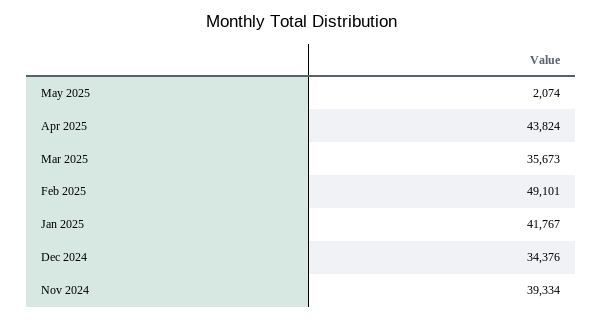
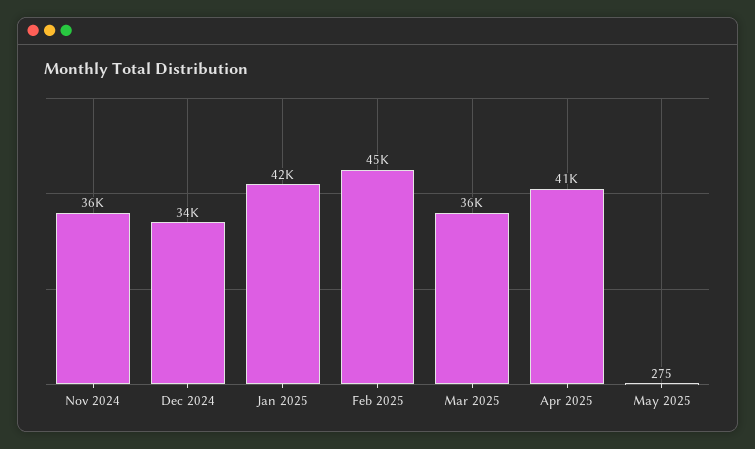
May 2025: 2074 -> 275
Apr 2025: 43824 -> 41000
Feb 2025: 49101 -> 45000
Nov 2024: 39334 -> 36000

